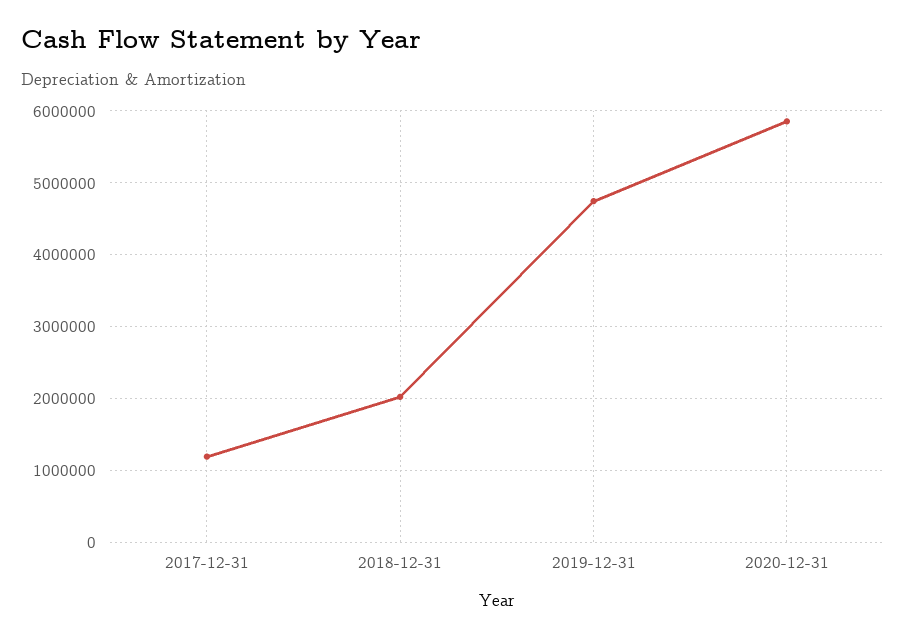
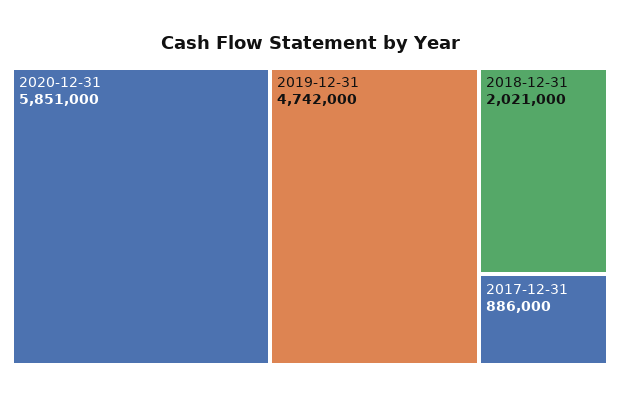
2017-12-31: 1200000 -> 886000

